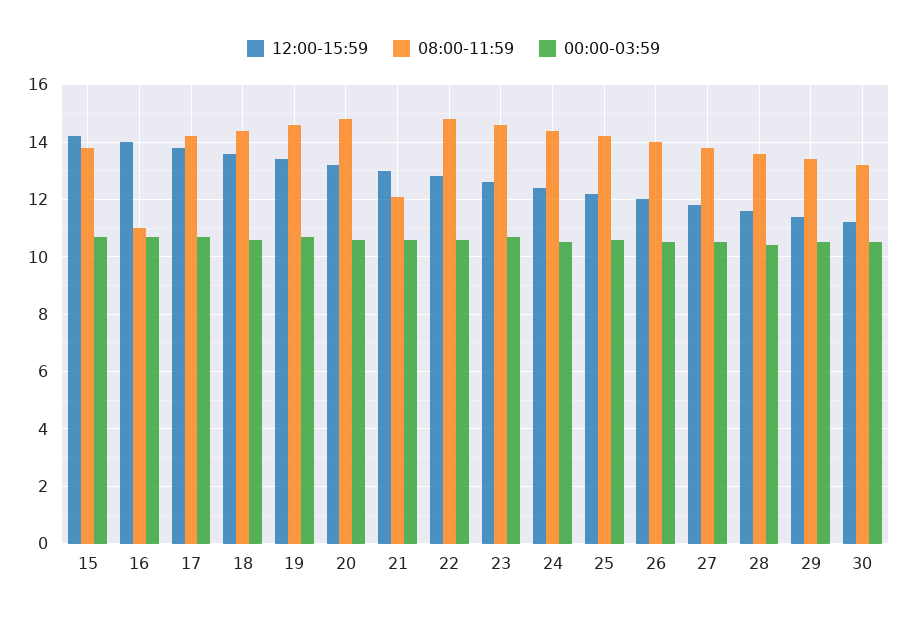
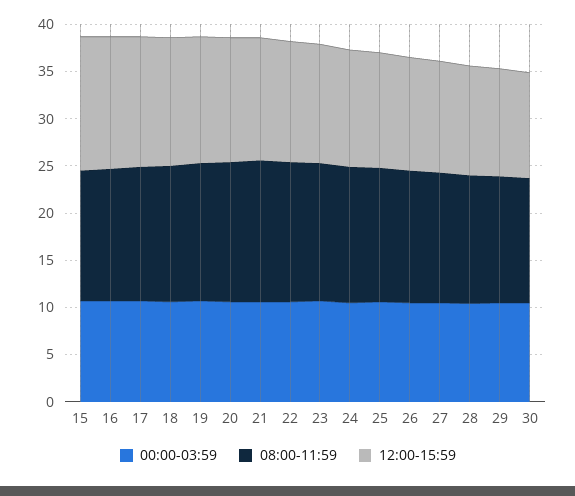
08:00-11:59, 16: 11 -> 14
08:00-11:59, 21: 12 -> 15

